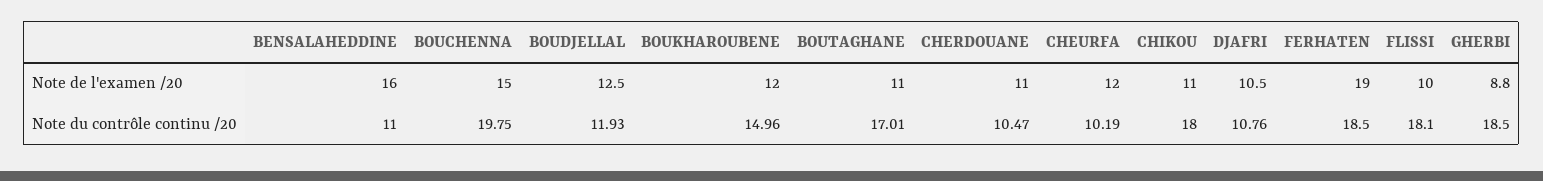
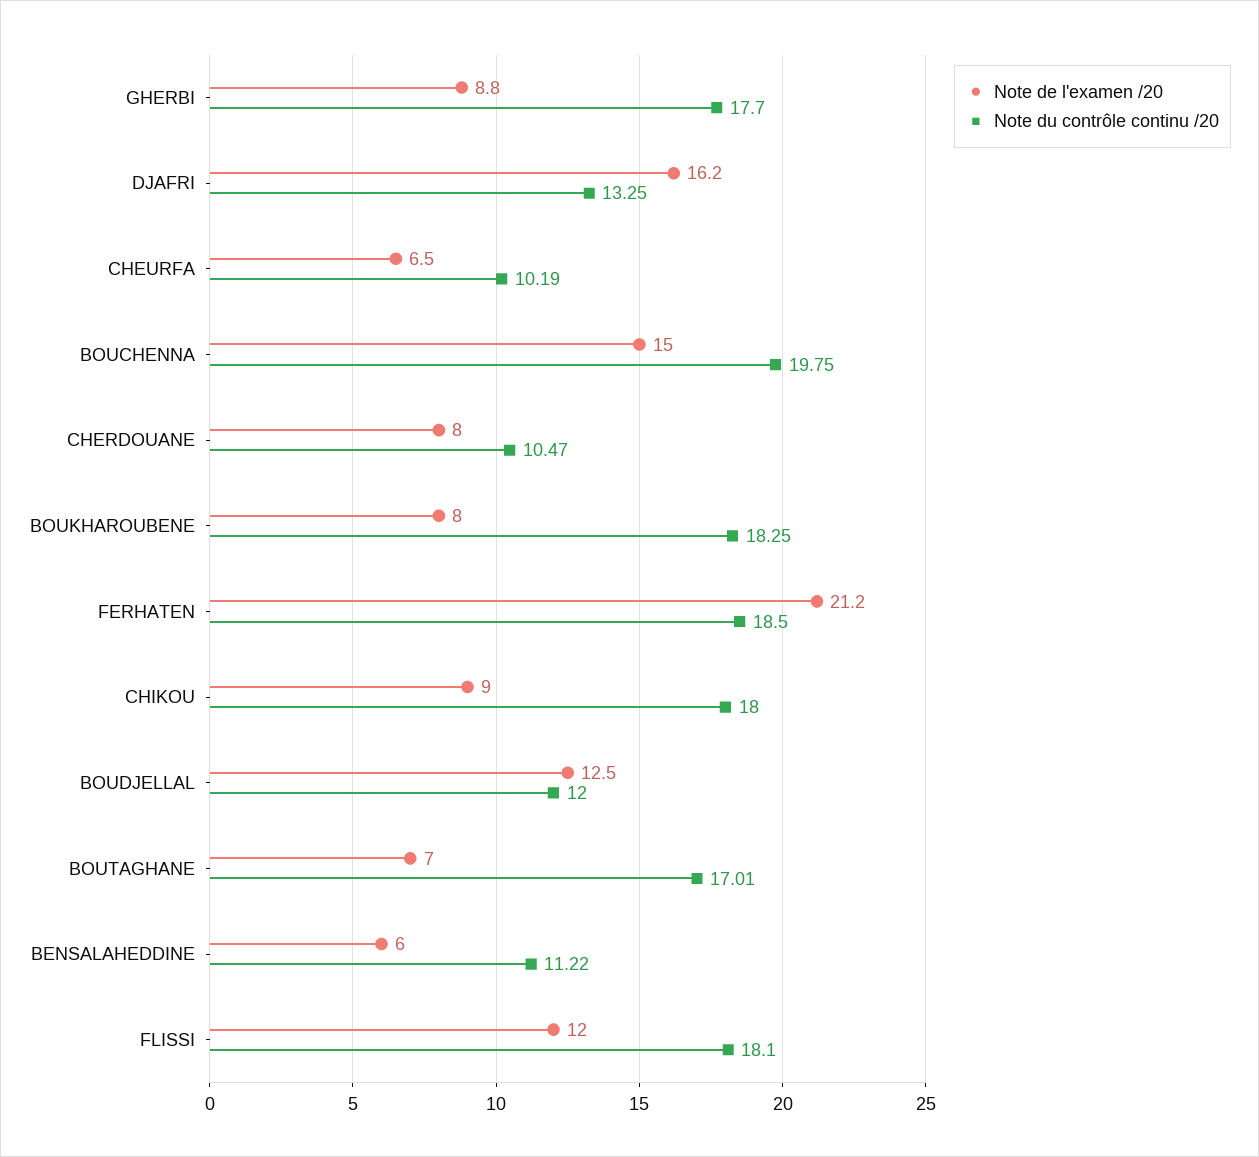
Note de l'examen /20, BENSALAHEDDINE: 16 -> 6
Note de l'examen /20, BOUKHAROUBENE: 12 -> 8
Note de l'examen /20, BOUTAGHANE: 11 -> 7
Note de l'examen /20, CHERDOUANE: 11 -> 8
Note de l'examen /20, CHEURFA: 12 -> 6.5
Note de l'examen /20, CHIKOU: 11 -> 9
Note de l'examen /20, DJAFRI: 10.5 -> 16.2
Note de l'examen /20, FERHATEN: 19 -> 21.2
Note de l'examen /20, FLISSI: 10 -> 12
Note du contrôle continu /20, BENSALAHEDDINE: 11 -> 11.22
Note du contrôle continu /20, BOUDJELLAL: 11.93 -> 12
Note du contrôle continu /20, BOUKHAROUBENE: 14.96 -> 18.25
Note du contrôle continu /20, DJAFRI: 10.76 -> 13.25
Note du contrôle continu /20, GHERBI: 18.5 -> 17.7

